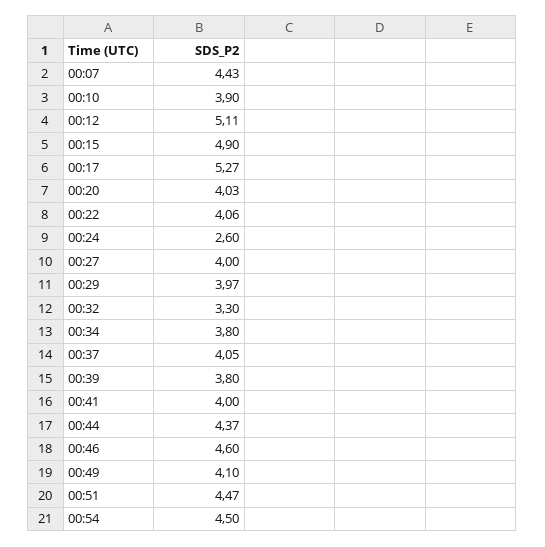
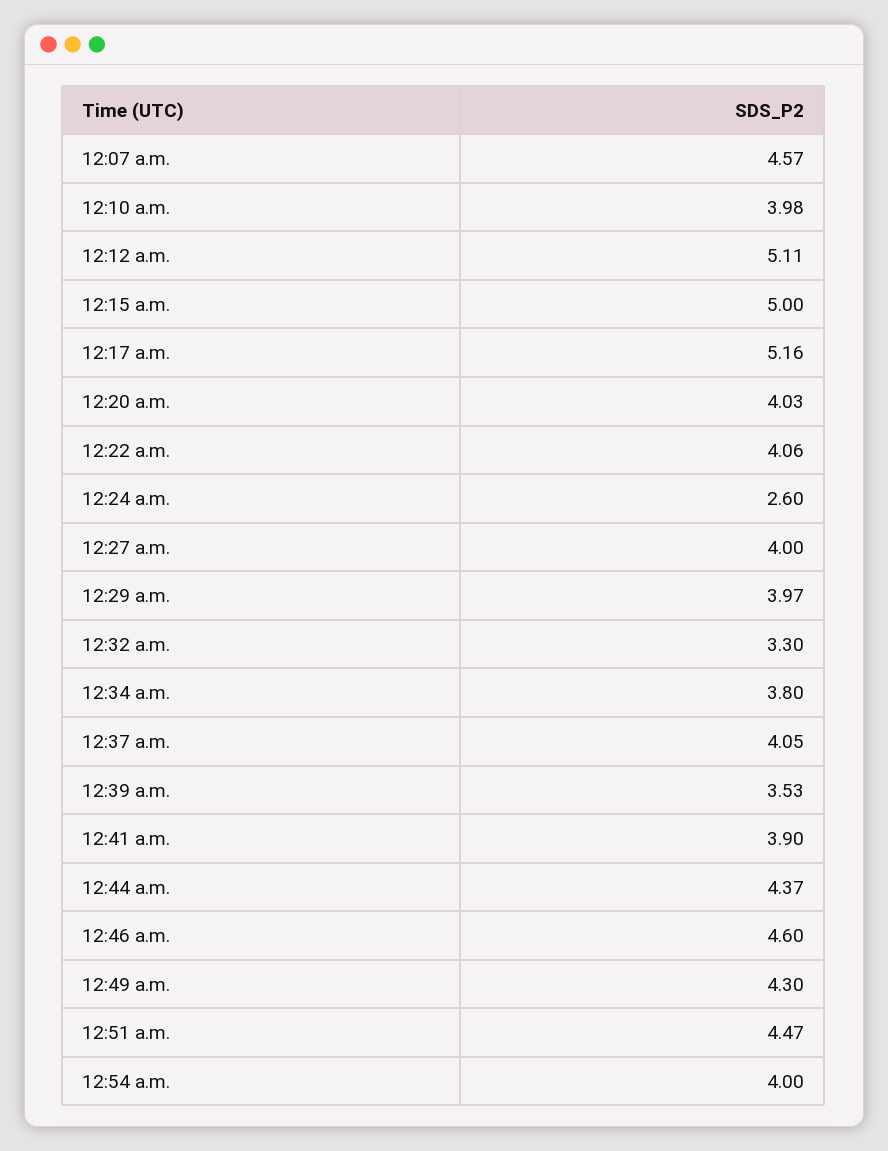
00:07: 4.43 -> 4.57
00:10: 3.9 -> 3.98
00:15: 4.9 -> 5
00:17: 5.27 -> 5.16
00:39: 3.8 -> 3.53
00:41: 4 -> 3.9
00:49: 4.1 -> 4.3
00:54: 4.5 -> 4

